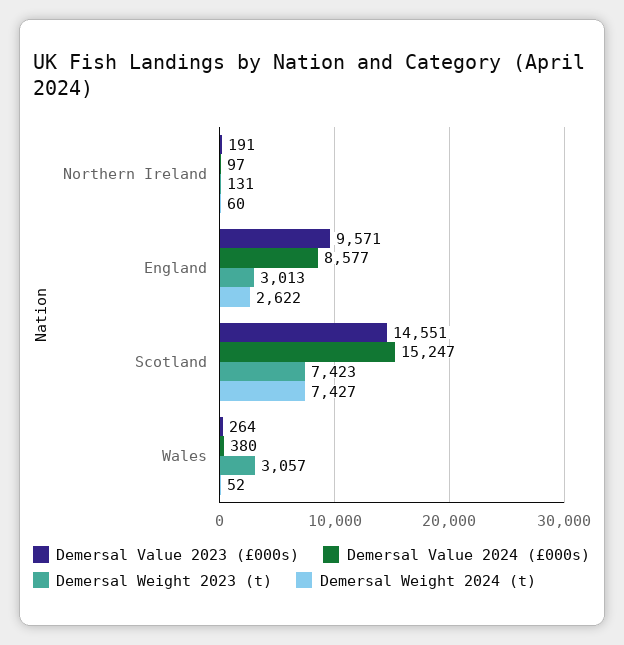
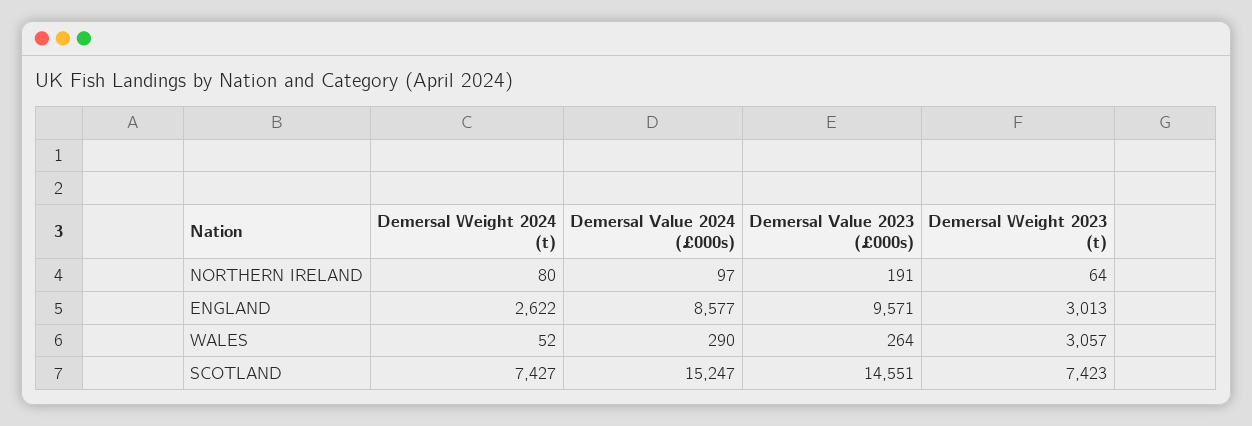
Demersal Weight 2023 (t), Northern Ireland: 131 -> 64
Demersal Weight 2024 (t), Northern Ireland: 60 -> 80
Demersal Value 2024 (£000s), Wales: 380 -> 290

